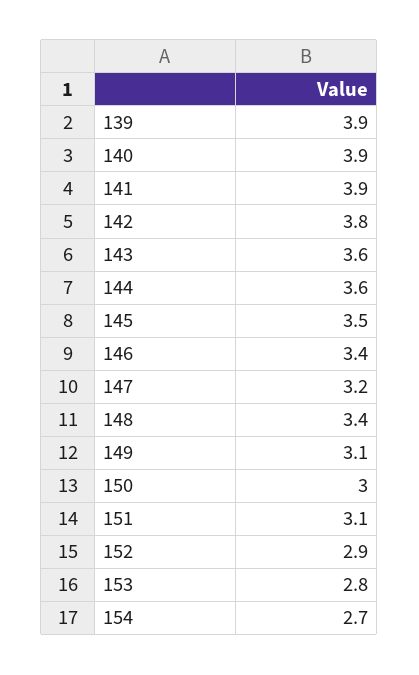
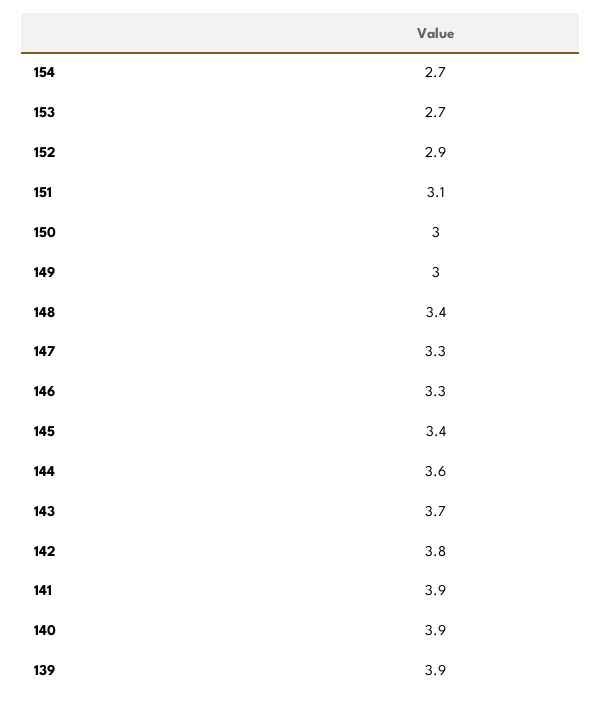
143: 3.6 -> 3.7
145: 3.5 -> 3.4
146: 3.4 -> 3.3
147: 3.2 -> 3.3
149: 3.1 -> 3
153: 2.8 -> 2.7

